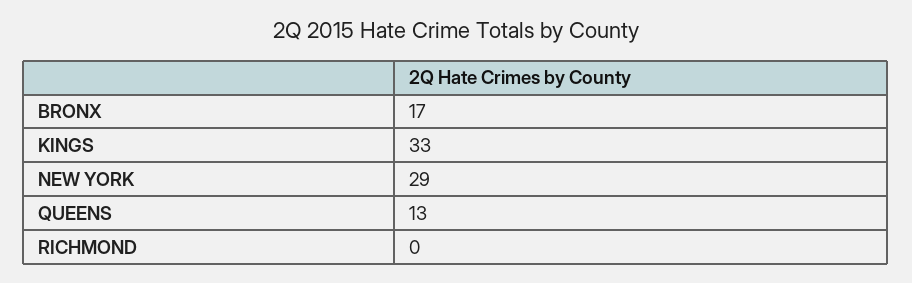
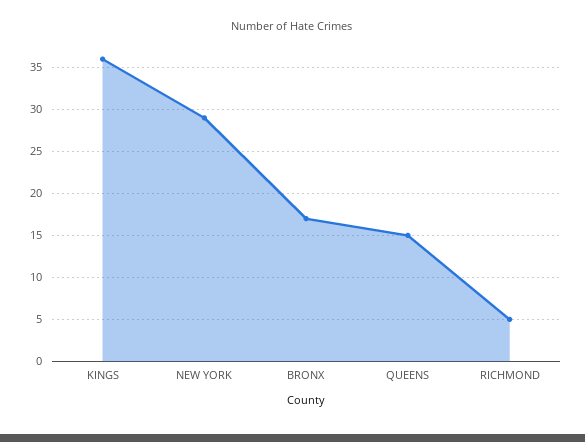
KINGS: 33 -> 36
QUEENS: 13 -> 15
RICHMOND: 0 -> 5

